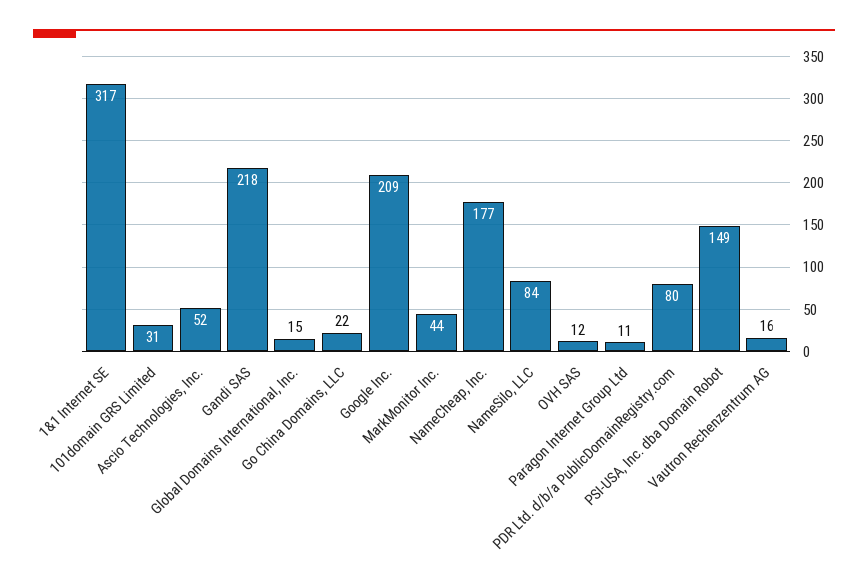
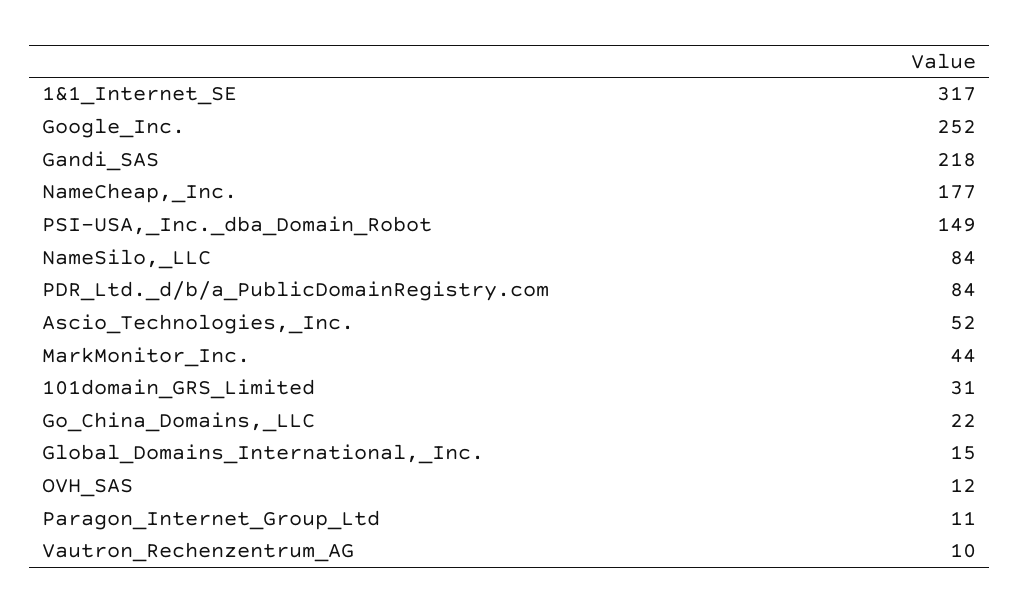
Google Inc.: 209 -> 252
PDR Ltd. d/b/a PublicDomainRegistry.com: 80 -> 84
Vautron Rechenzentrum AG: 16 -> 10

